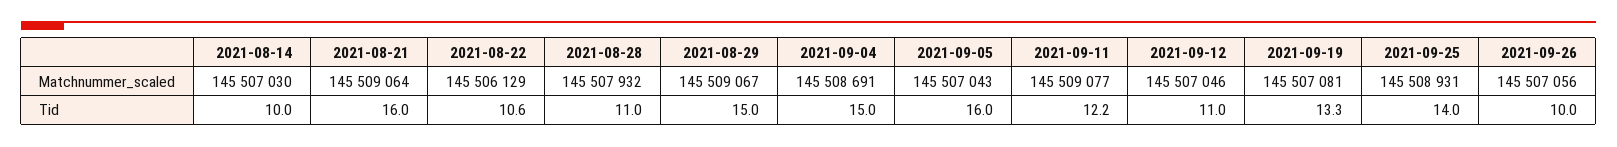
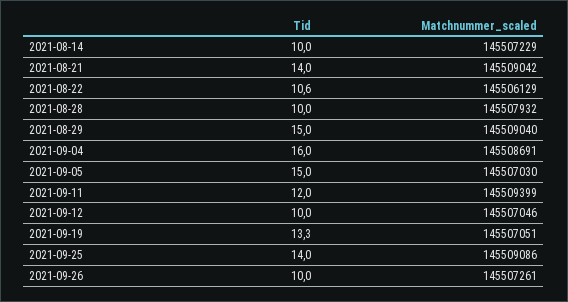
2021-08-14, Matchnummer_scaled: 145507030 -> 145507229
2021-08-21, Matchnummer_scaled: 145509064 -> 145509042
2021-08-29, Matchnummer_scaled: 145509067 -> 145509040
2021-09-05, Matchnummer_scaled: 145507043 -> 145507030
2021-09-11, Matchnummer_scaled: 145509077 -> 145509399
2021-09-19, Matchnummer_scaled: 145507081 -> 145507051
2021-09-25, Matchnummer_scaled: 145508931 -> 145509086
2021-09-26, Matchnummer_scaled: 145507056 -> 145507261
2021-08-21, Tid: 16 -> 14
2021-08-28, Tid: 11 -> 10
2021-09-04, Tid: 15 -> 16
2021-09-05, Tid: 16 -> 15
2021-09-11, Tid: 12.2 -> 12
2021-09-12, Tid: 11 -> 10

